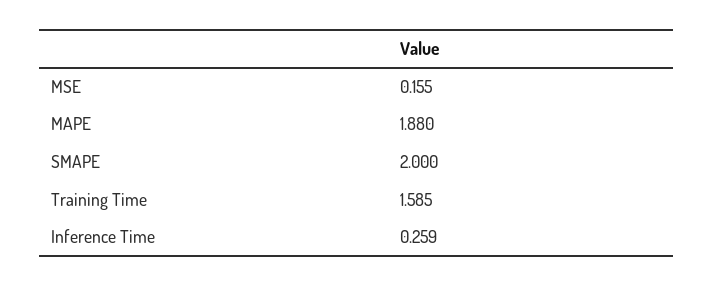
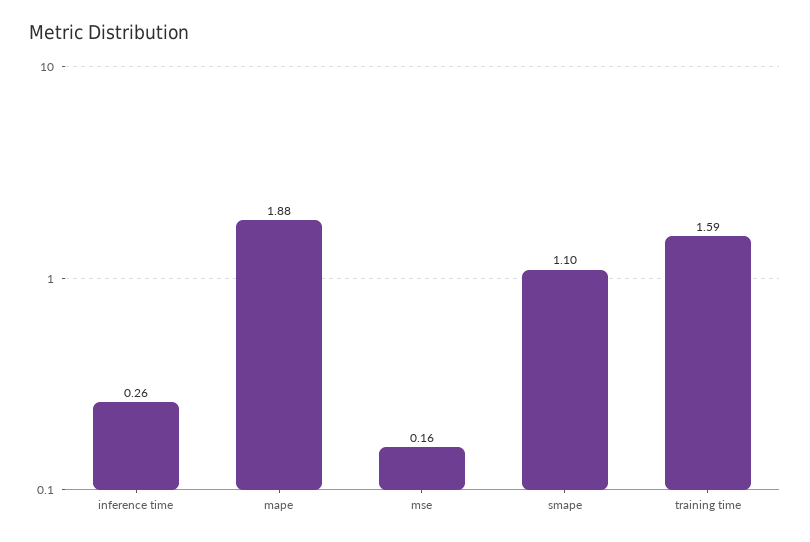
SMAPE: 2 -> 1.1

